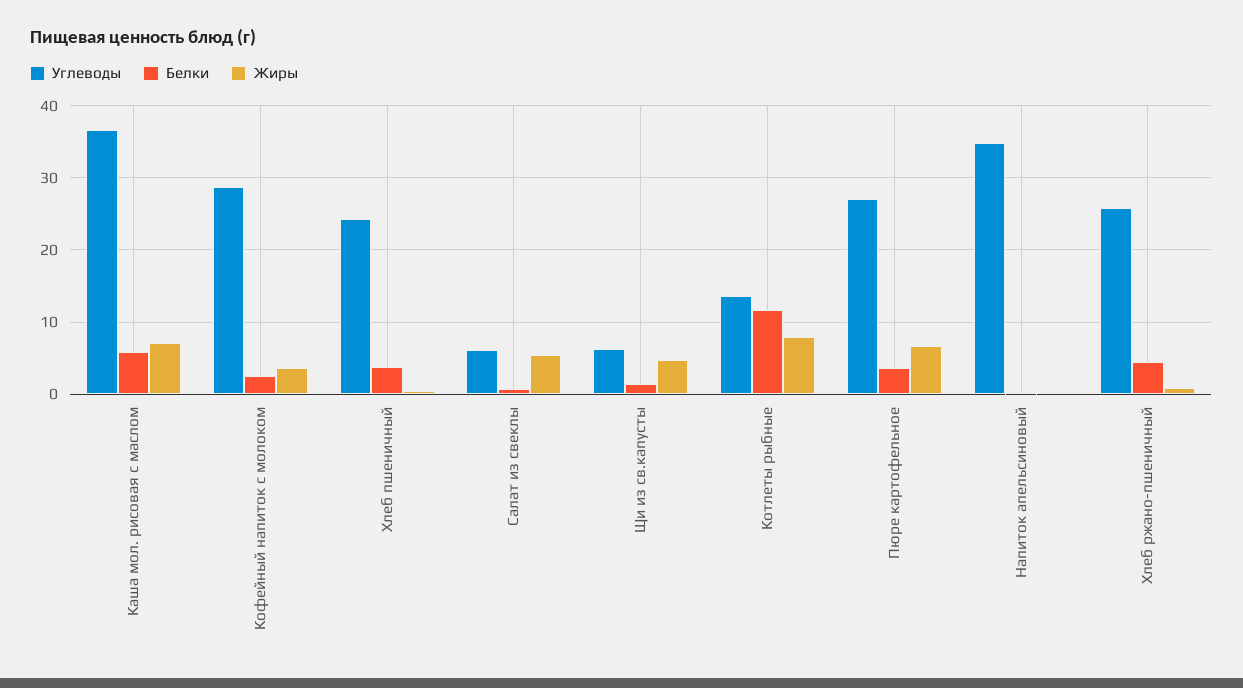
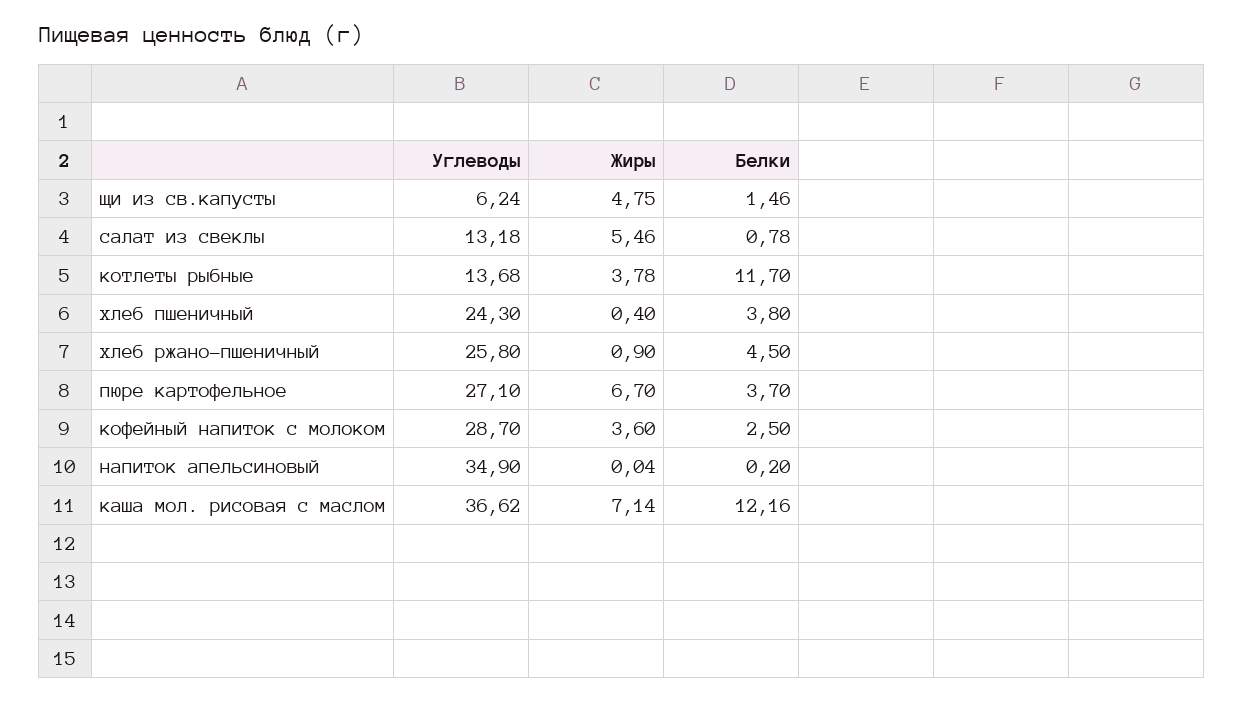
Белки, Каша мол. рисовая с маслом: 6 -> 12.16
Углеводы, Салат из свеклы: 6 -> 13.18
Жиры, Котлеты рыбные: 8 -> 3.78

